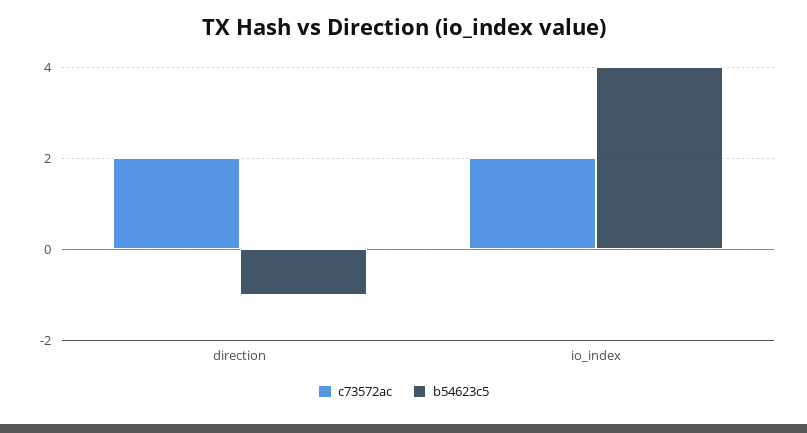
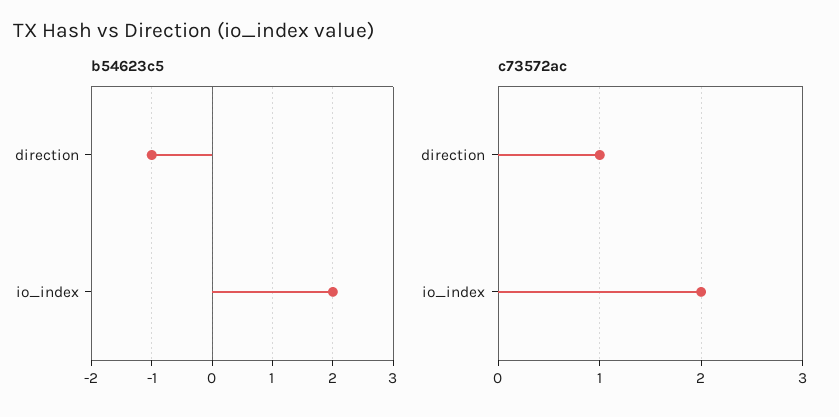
c73572ac, direction: 2 -> 1
b54623c5, io_index: 4 -> 2

